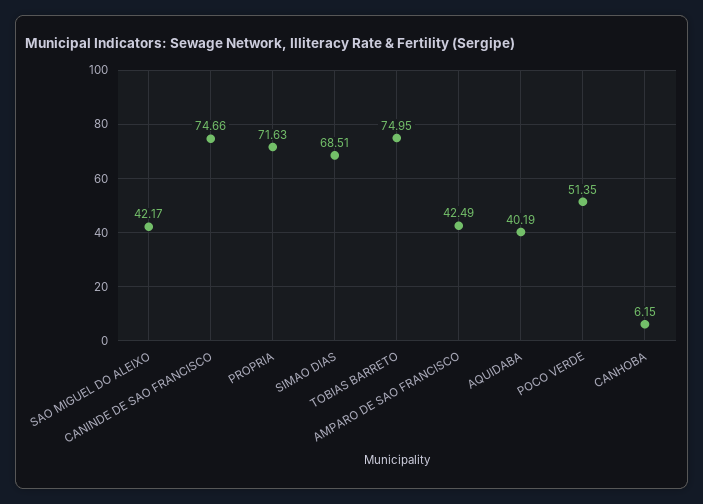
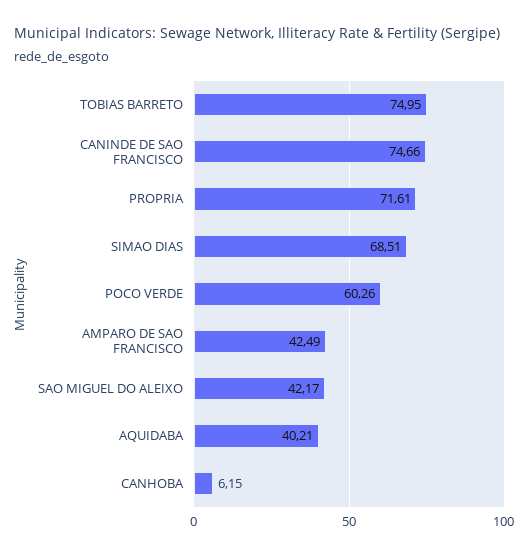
PROPRIA: 71.63 -> 71.61
AQUIDABA: 40.19 -> 40.21
POCO VERDE: 51.35 -> 60.26

